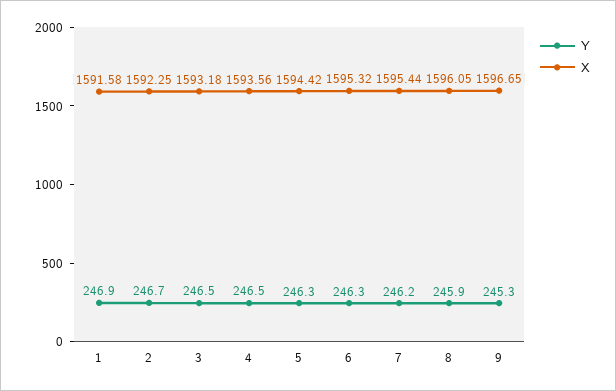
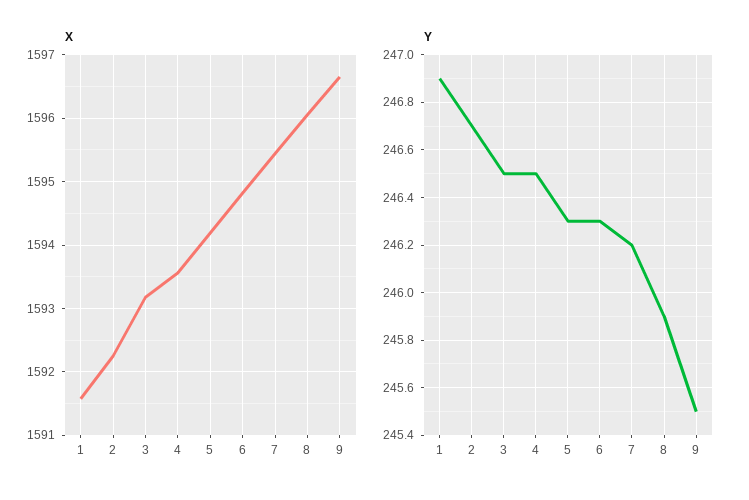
X, 5: 1594.42 -> 1594.2
X, 6: 1595.32 -> 1594.8
Y, 9: 245.3 -> 245.5

